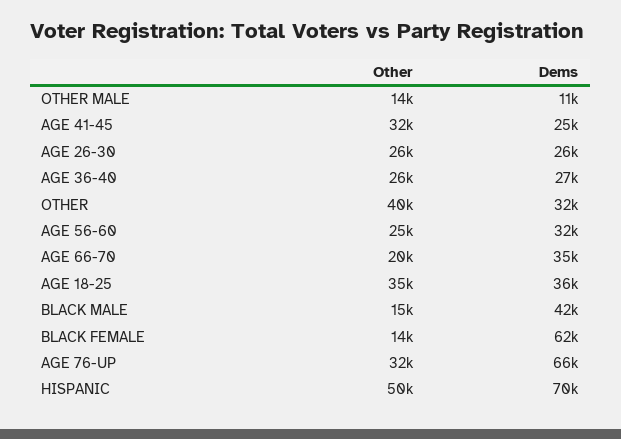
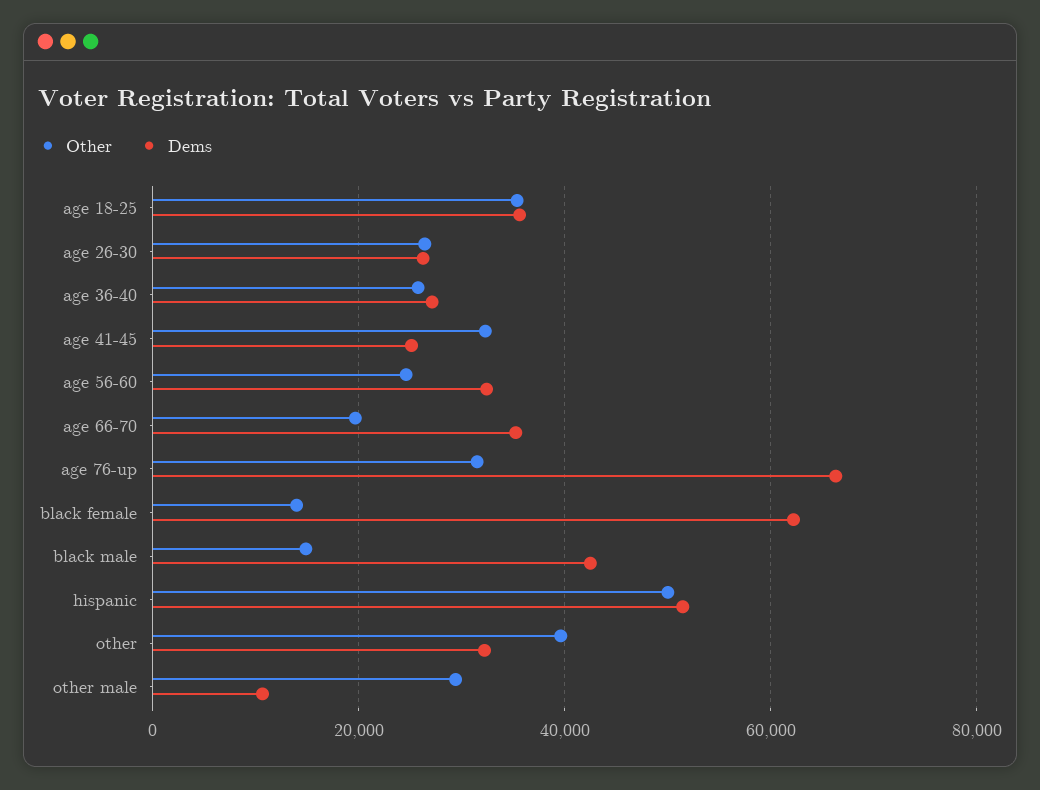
Other, OTHER MALE: 14000 -> 30000
Dems, HISPANIC: 70000 -> 52000

